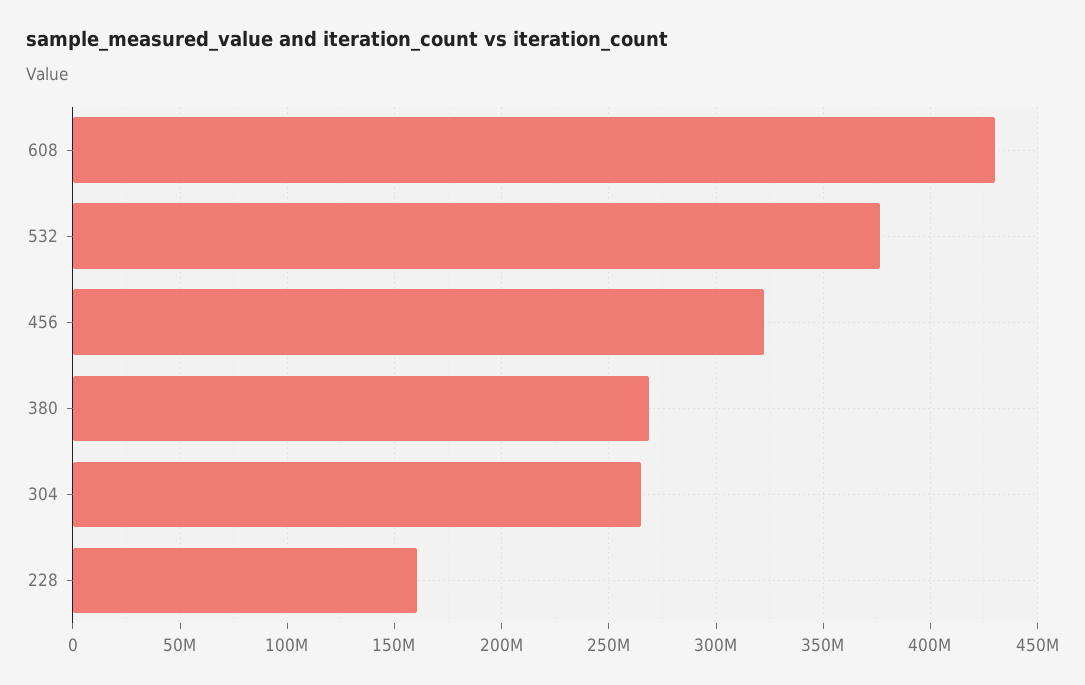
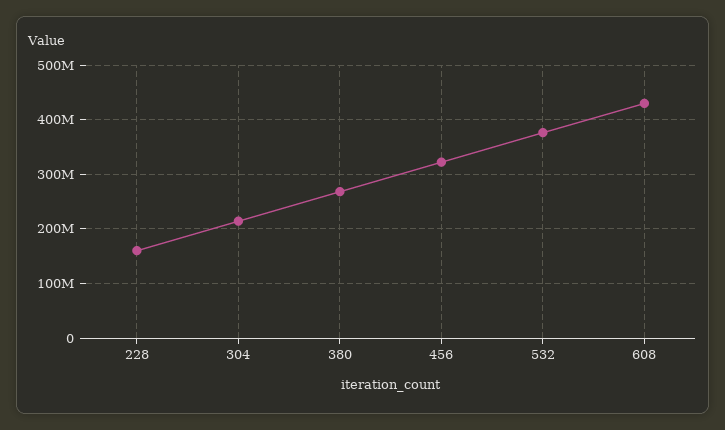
304: 265000000 -> 220000000

